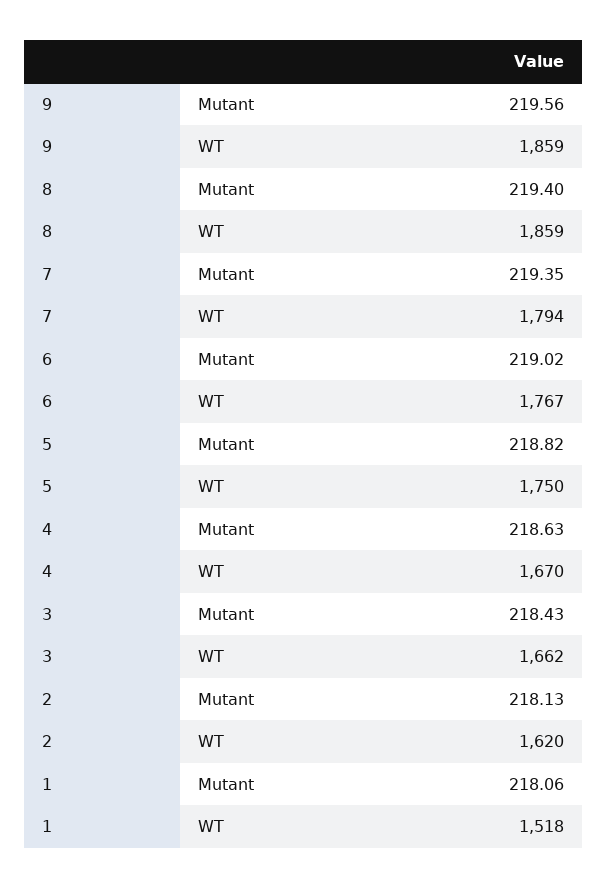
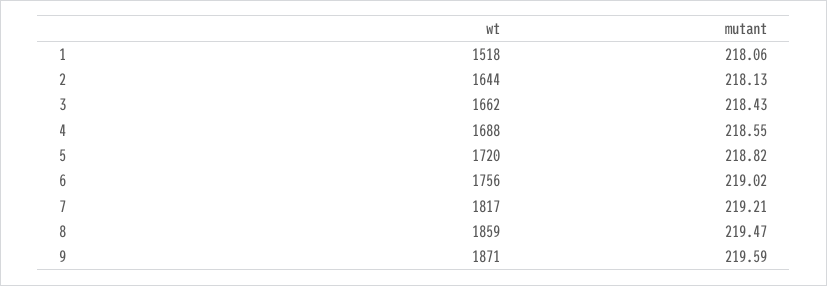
9, Mutant: 219.56 -> 219.59
9, WT: 1859 -> 1871
8, Mutant: 219.4 -> 219.47
7, Mutant: 219.35 -> 219.21
7, WT: 1794 -> 1817
6, WT: 1767 -> 1756
5, WT: 1750 -> 1720
4, Mutant: 218.63 -> 218.55
4, WT: 1670 -> 1688
2, WT: 1620 -> 1644

